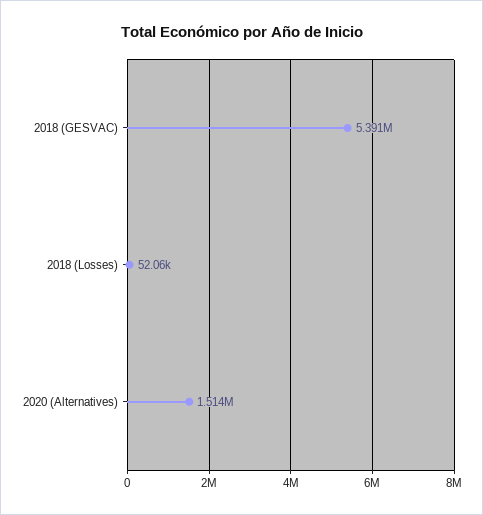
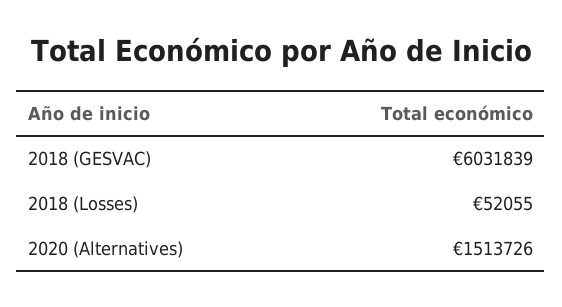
2018 (GESVAC): 5391000 -> 6031839

